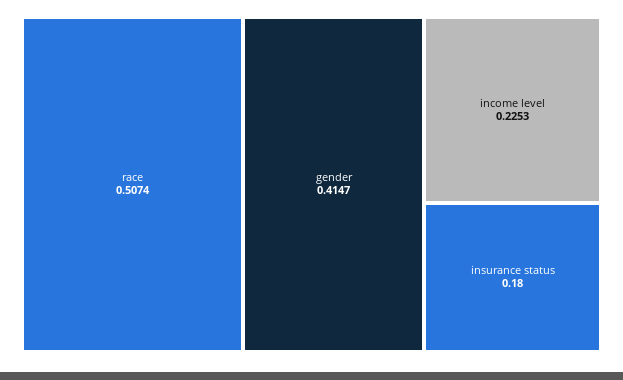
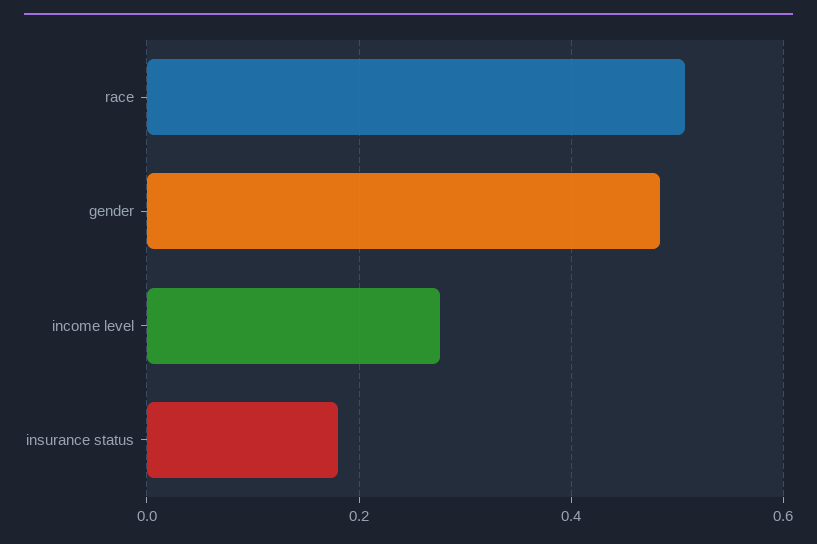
gender: 0.4147 -> 0.48
income level: 0.2253 -> 0.28

